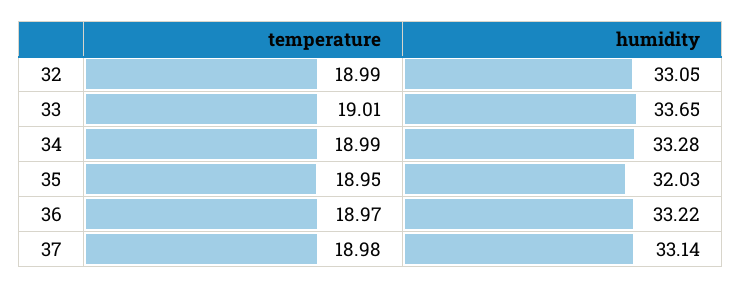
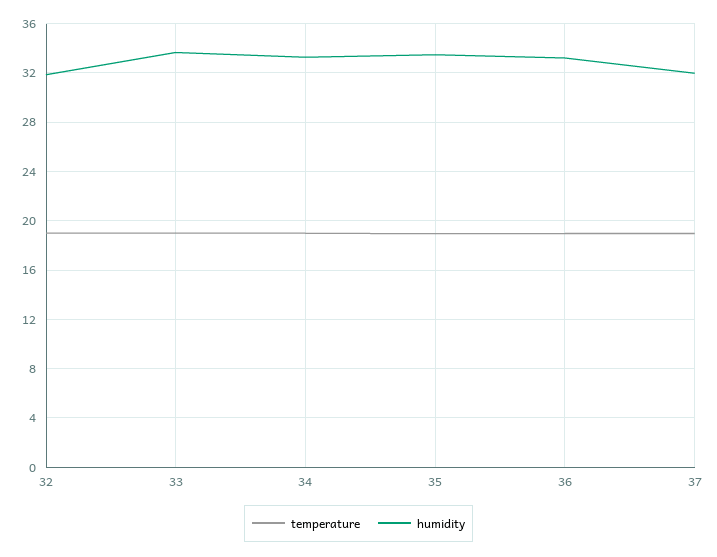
humidity, 32: 33.05 -> 32
humidity, 35: 32.03 -> 33.5
humidity, 37: 33.14 -> 32

